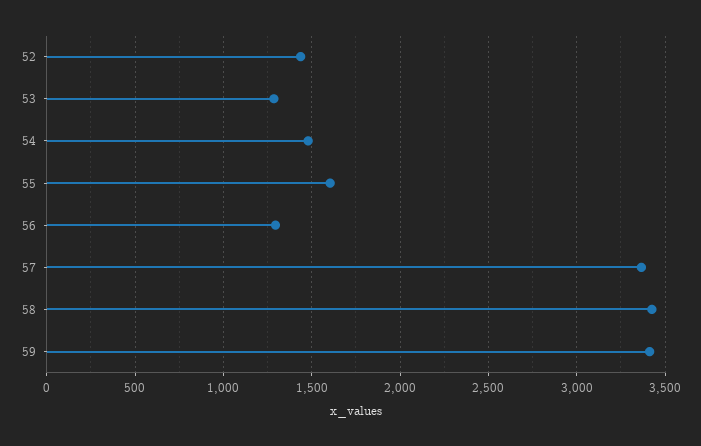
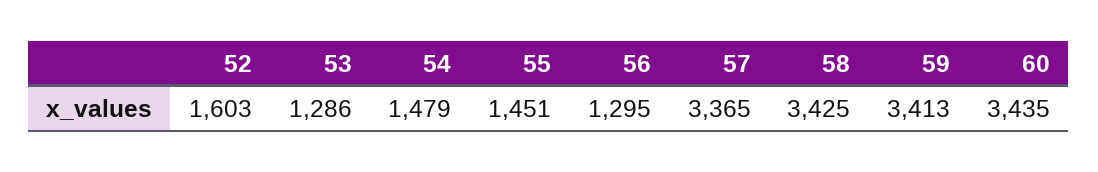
52: 1450 -> 1603
55: 1600 -> 1451
60: none -> 3435

